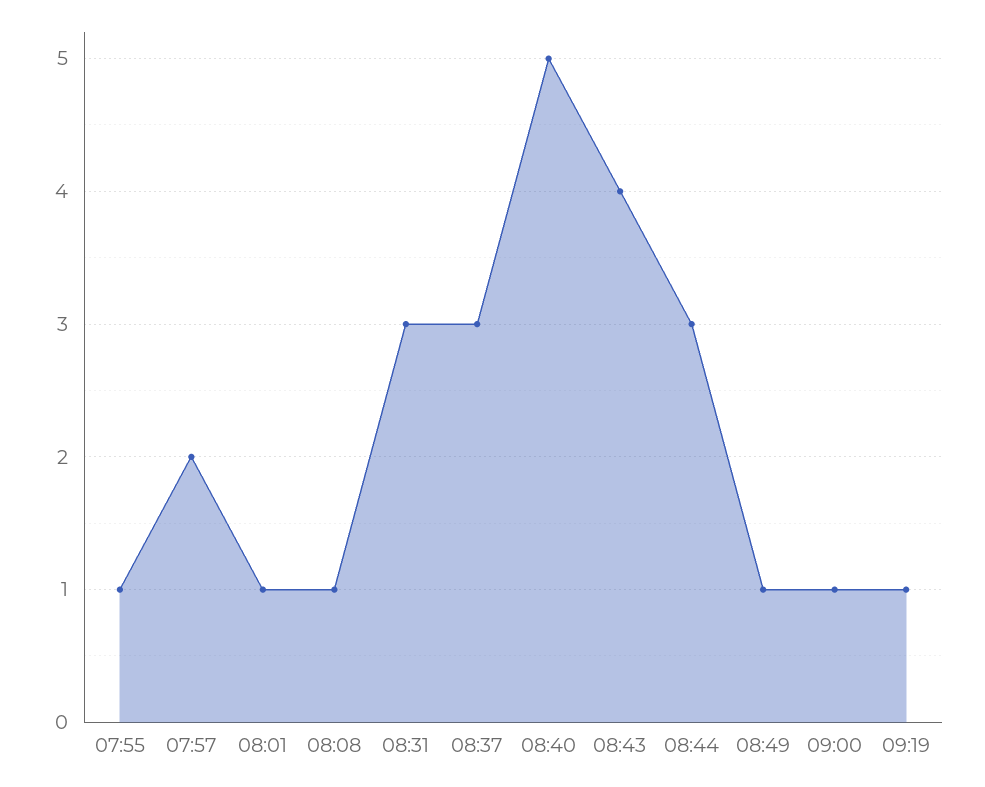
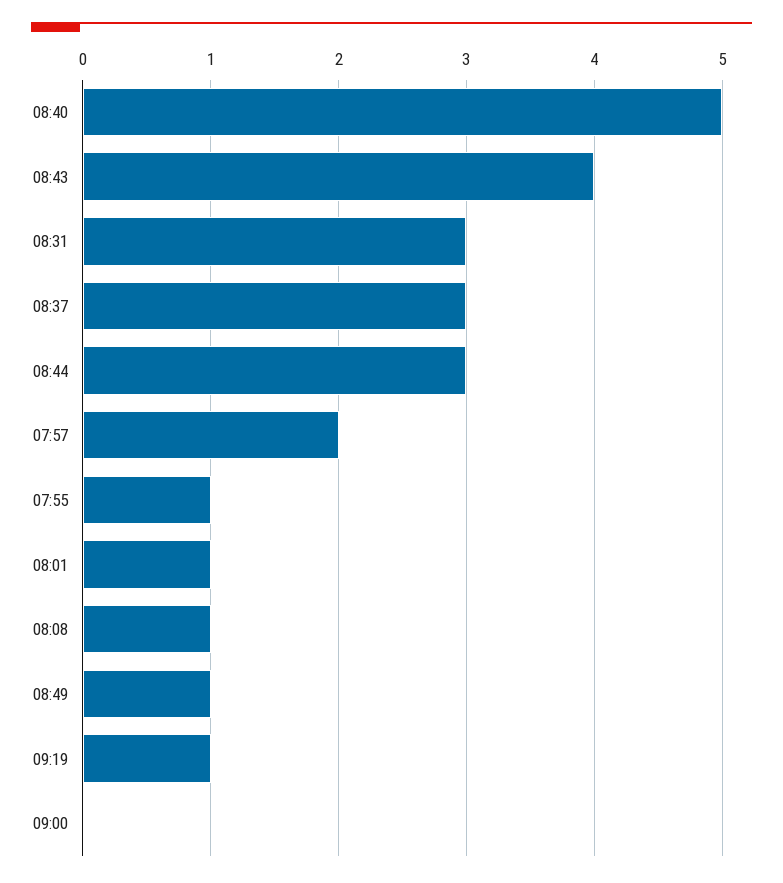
09:00: 1 -> 0

